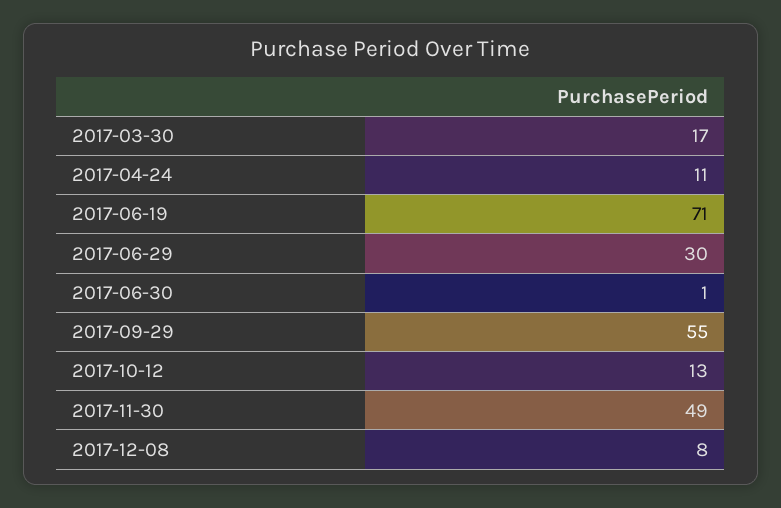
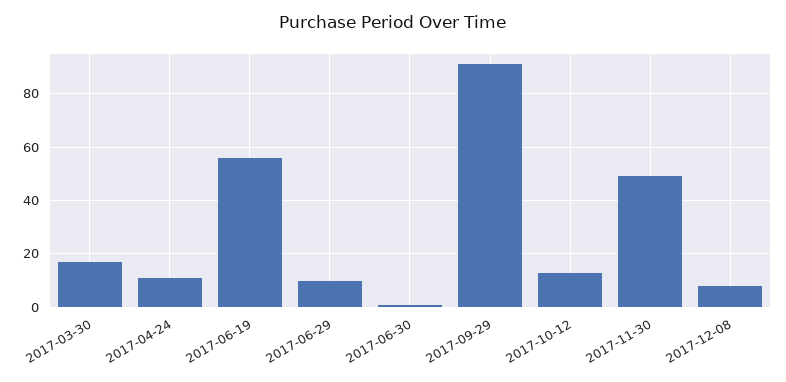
2017-06-19: 71 -> 55
2017-06-29: 30 -> 10
2017-09-29: 55 -> 90

